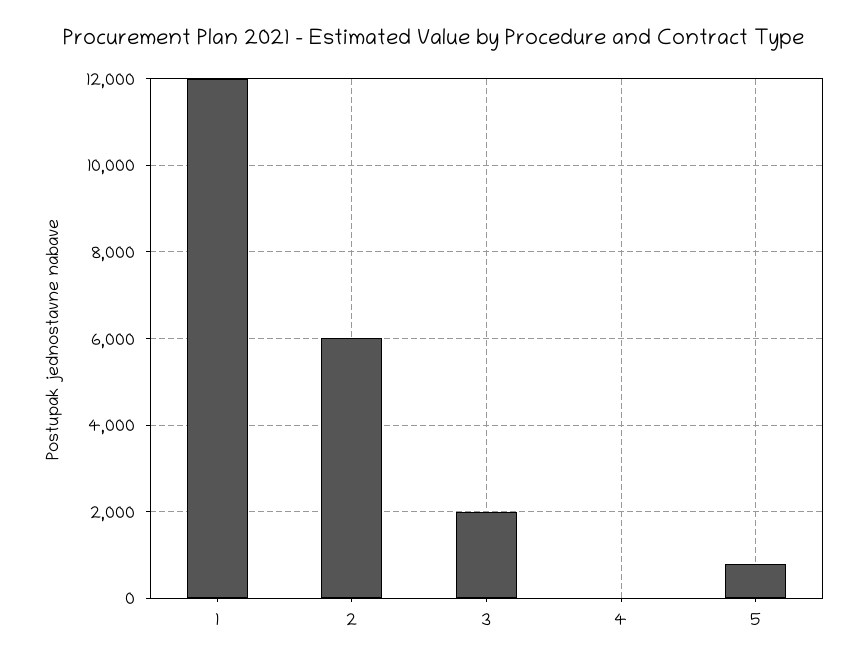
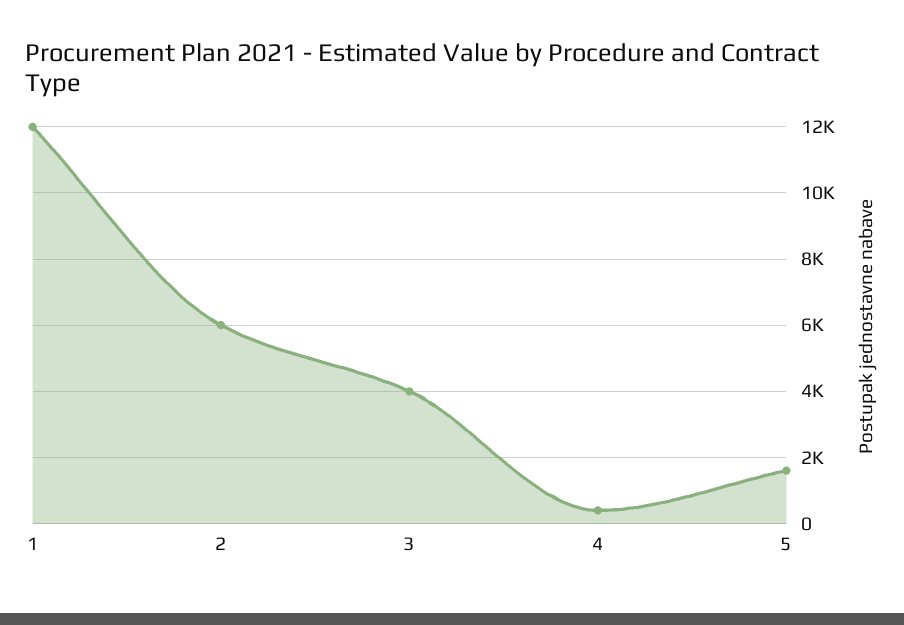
3: 2000 -> 4000
4: 0 -> 400
5: 800 -> 1600

